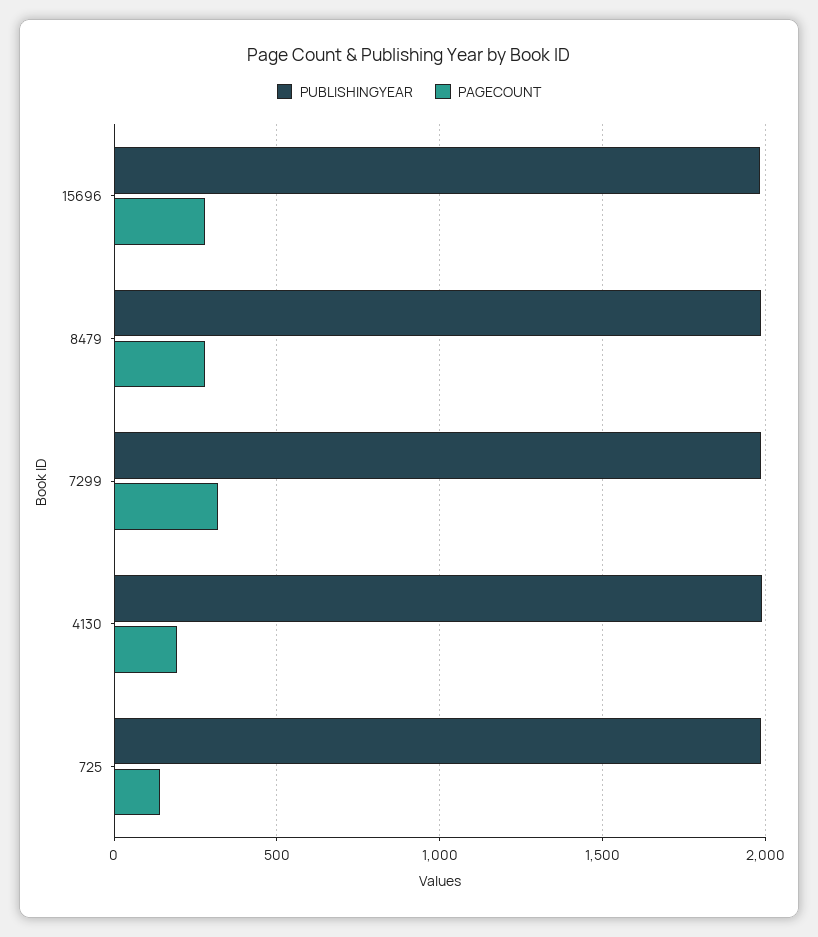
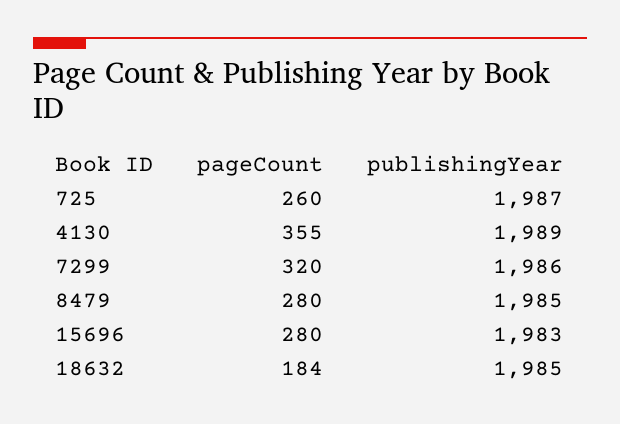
PAGECOUNT, 4130: 200 -> 355
PAGECOUNT, 725: 150 -> 260
PAGECOUNT, 18632: none -> 184
PUBLISHINGYEAR, 18632: none -> 1985

